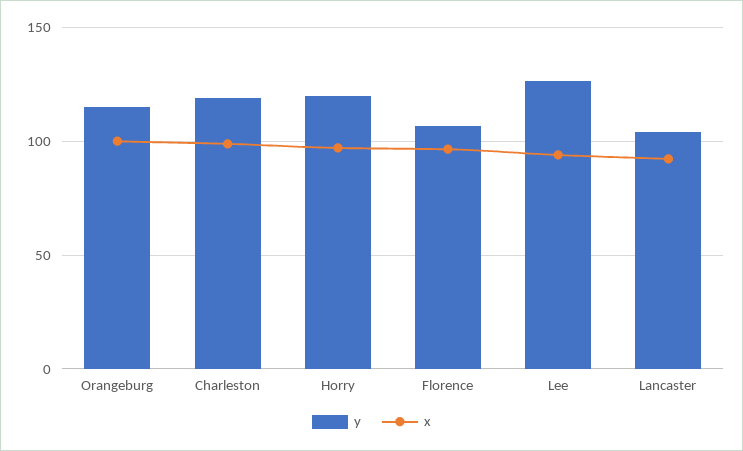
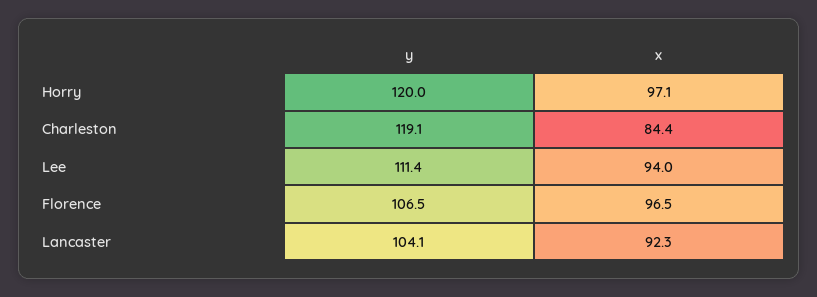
y, Orangeburg: 115 -> none
x, Orangeburg: 100 -> none
x, Charleston: 100 -> 84.4
y, Lee: 125 -> 111.4

